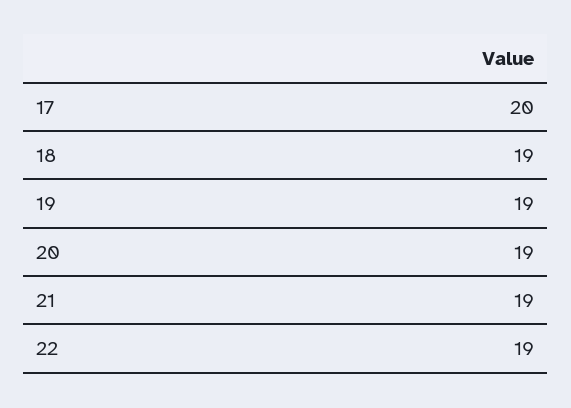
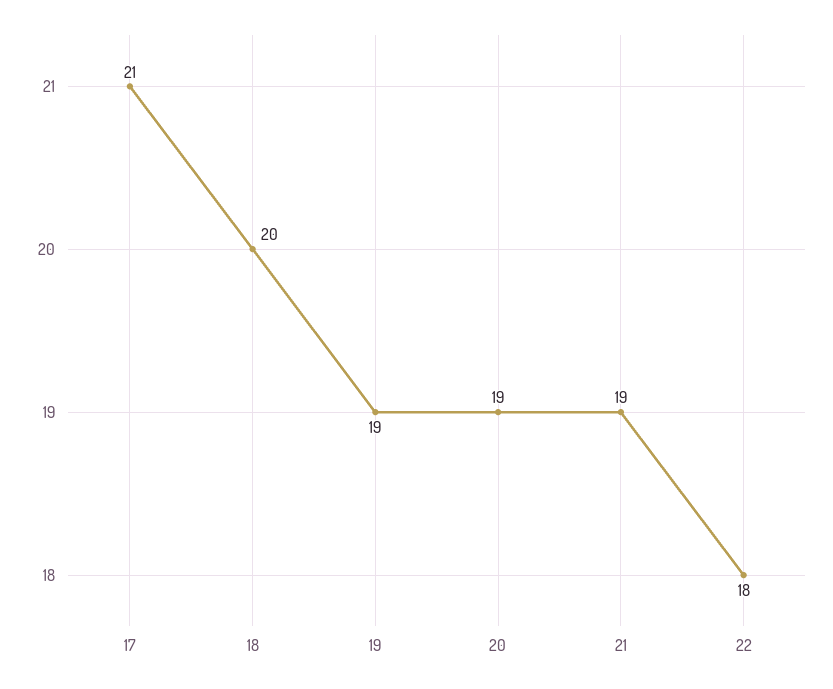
17: 20 -> 21
18: 19 -> 20
22: 19 -> 18

